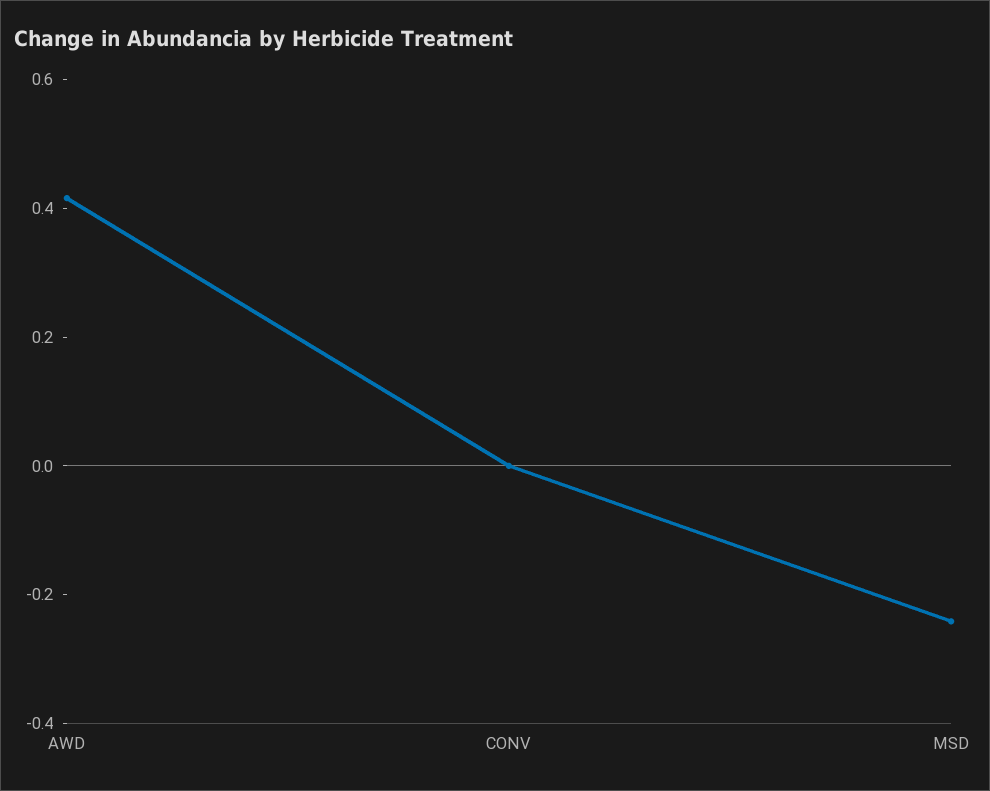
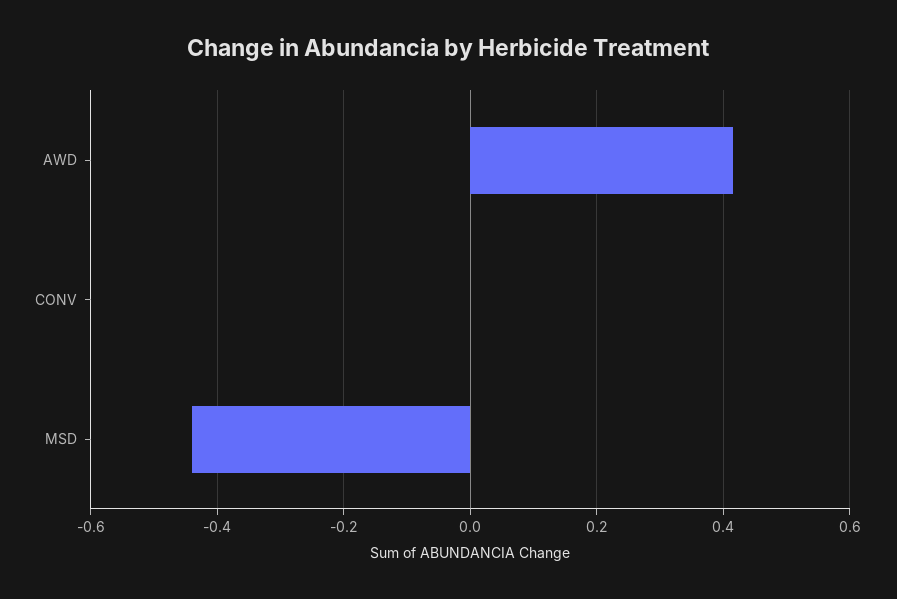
MSD: -0.25 -> -0.44

